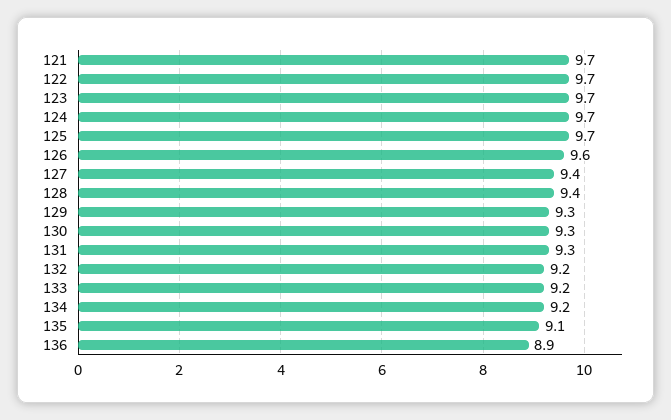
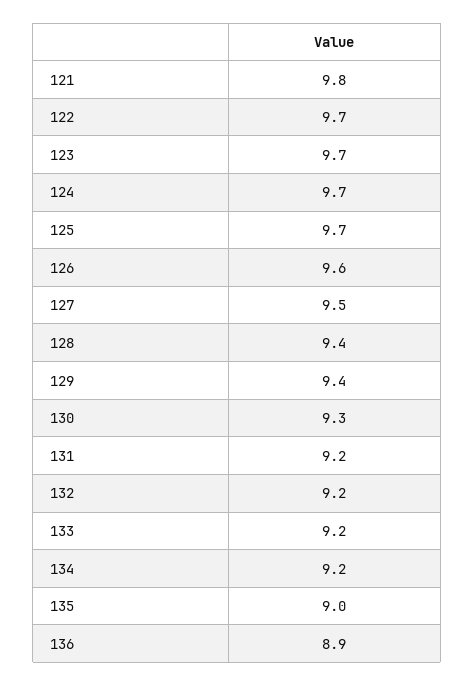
121: 9.7 -> 9.8
127: 9.4 -> 9.5
129: 9.3 -> 9.4
131: 9.3 -> 9.2
135: 9.1 -> 9

